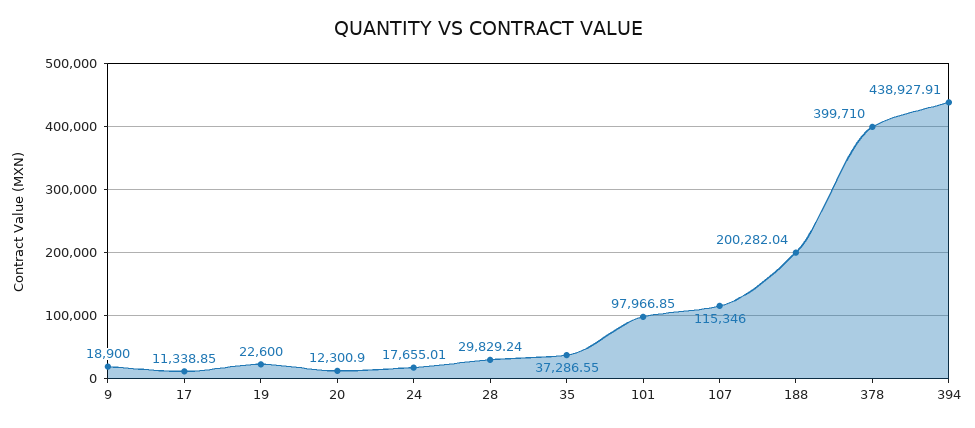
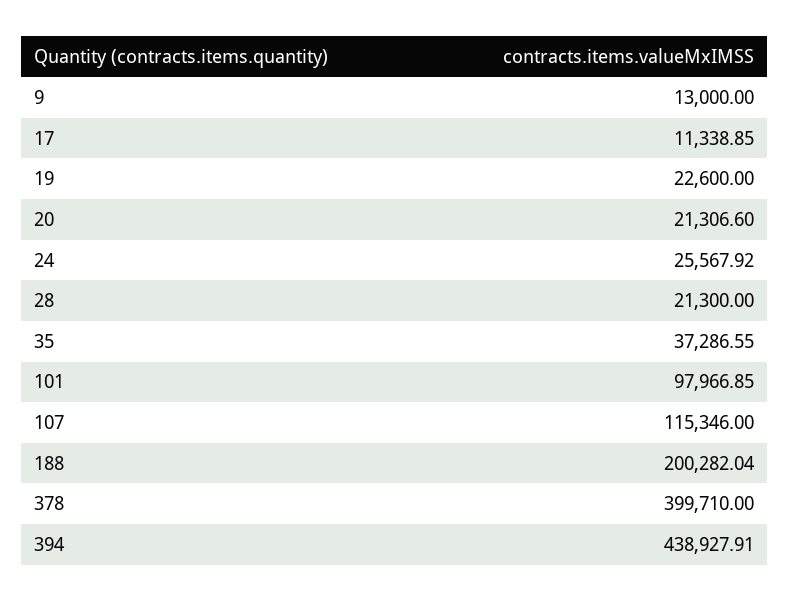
9: 18900 -> 13000
20: 12300.9 -> 21306.6
24: 17655.01 -> 25567.92
28: 29829.24 -> 21300

